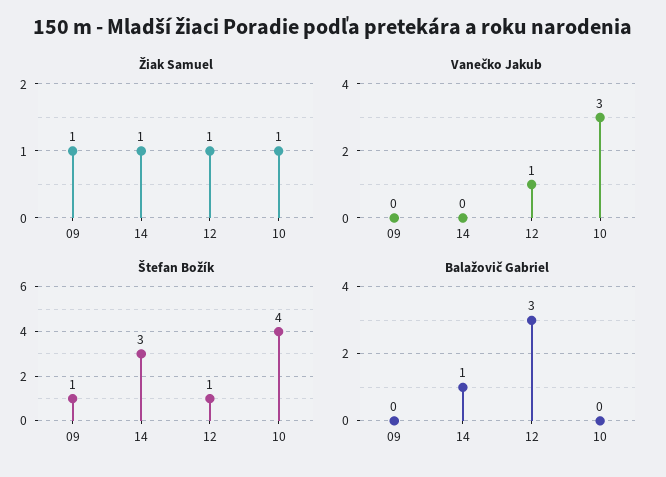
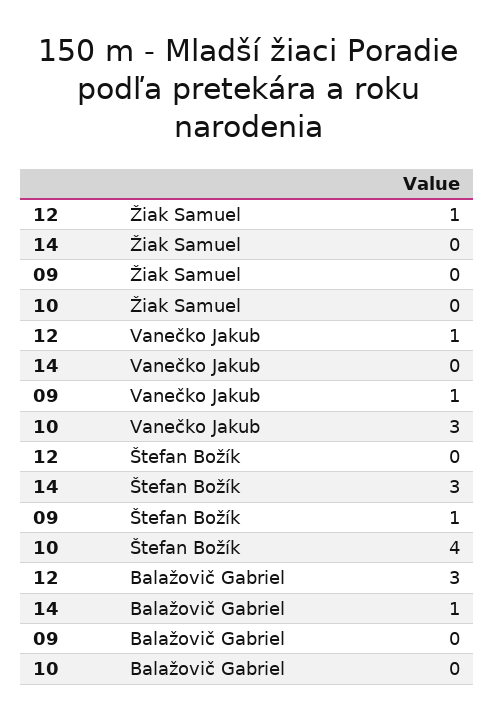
Žiak Samuel, 09: 1 -> 0
Žiak Samuel, 14: 1 -> 0
Žiak Samuel, 10: 1 -> 0
Vanečko Jakub, 09: 0 -> 1
Štefan Božík, 12: 1 -> 0

